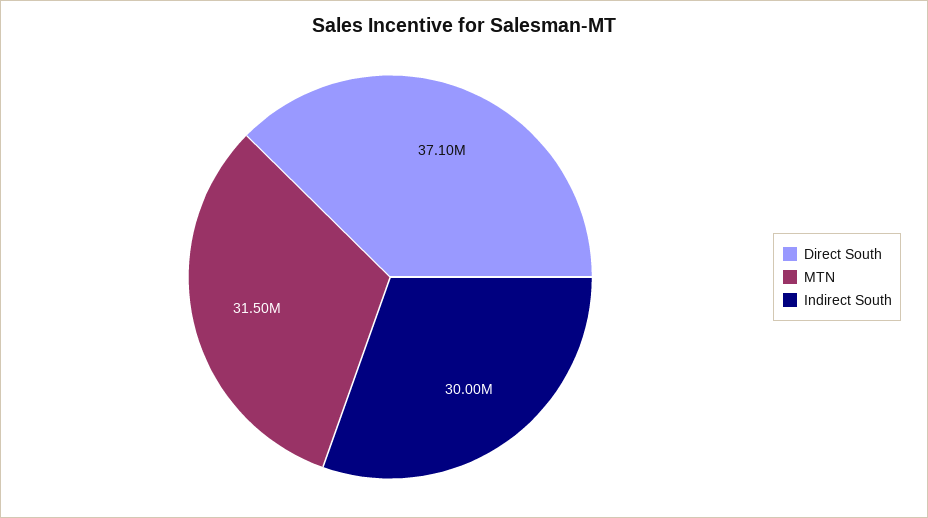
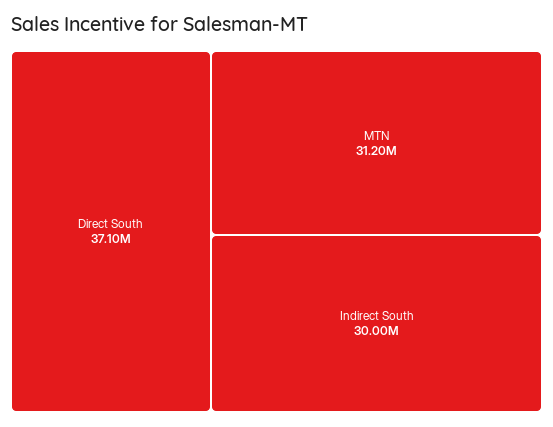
MTN: 31500000 -> 31200000

